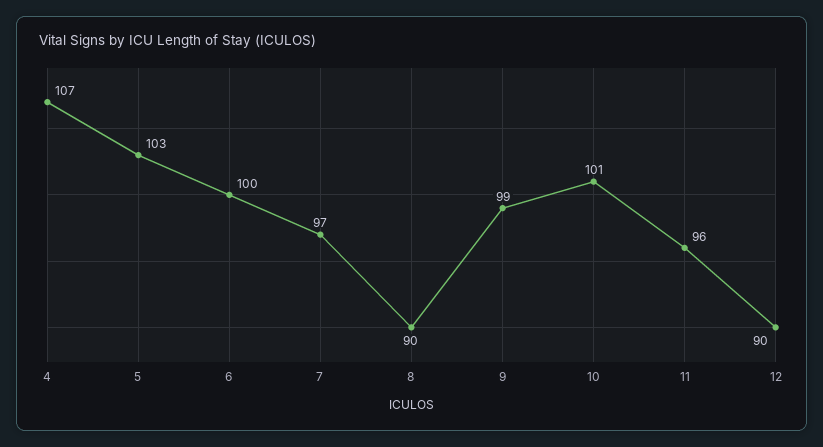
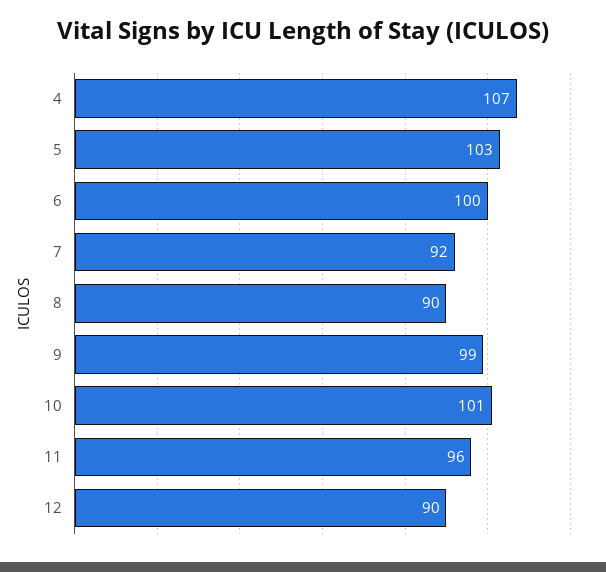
7: 97 -> 92

